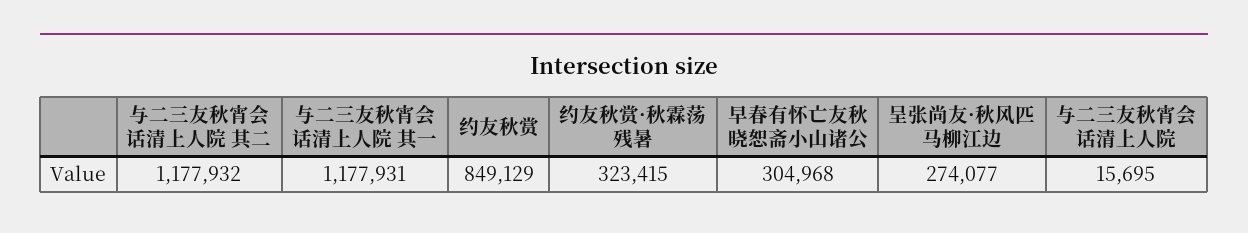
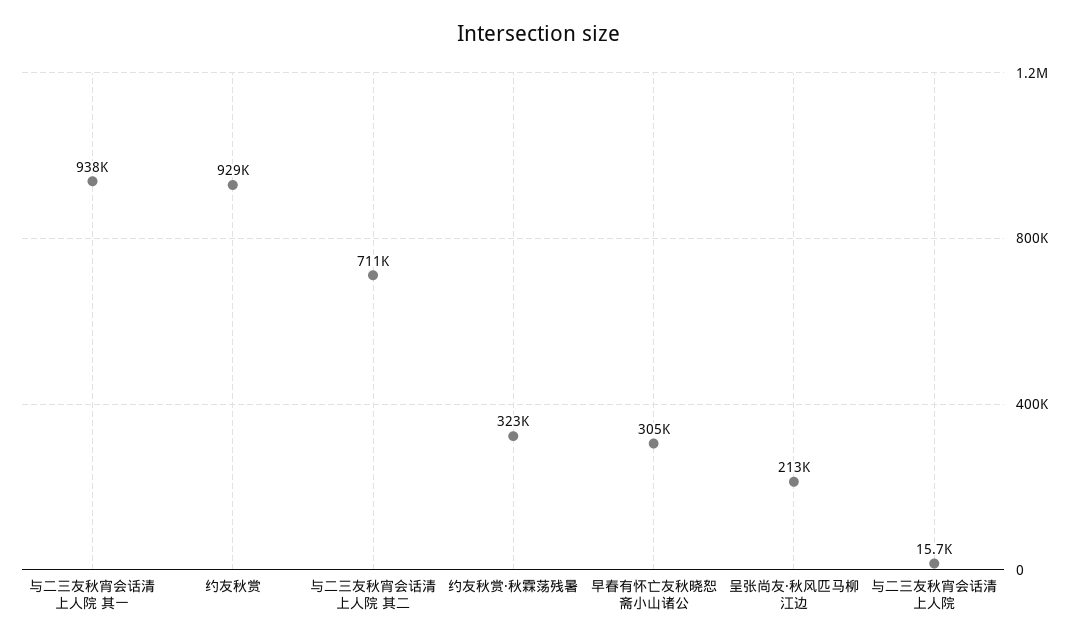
与二三友秋宵会话清上人院 其二: 1177932 -> 711000
与二三友秋宵会话清上人院 其一: 1177931 -> 938000
约友秋赏: 849129 -> 929000
呈张尚友·秋风匹马柳江边: 274077 -> 213000

